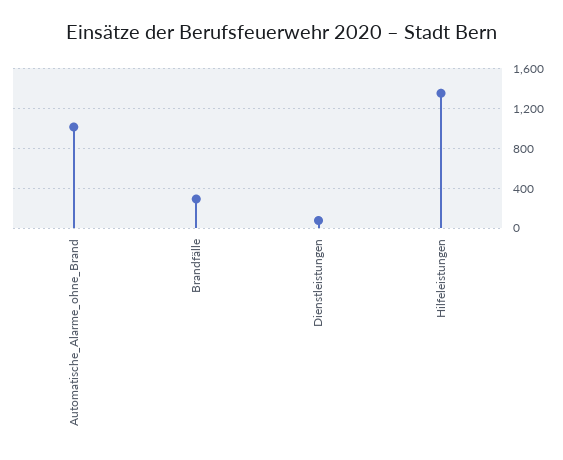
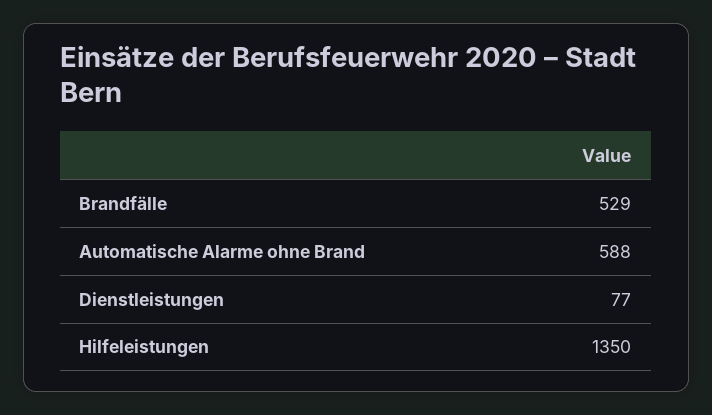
Automatische_Alarme_ohne_Brand: 1000 -> 588
Brandfälle: 300 -> 529

